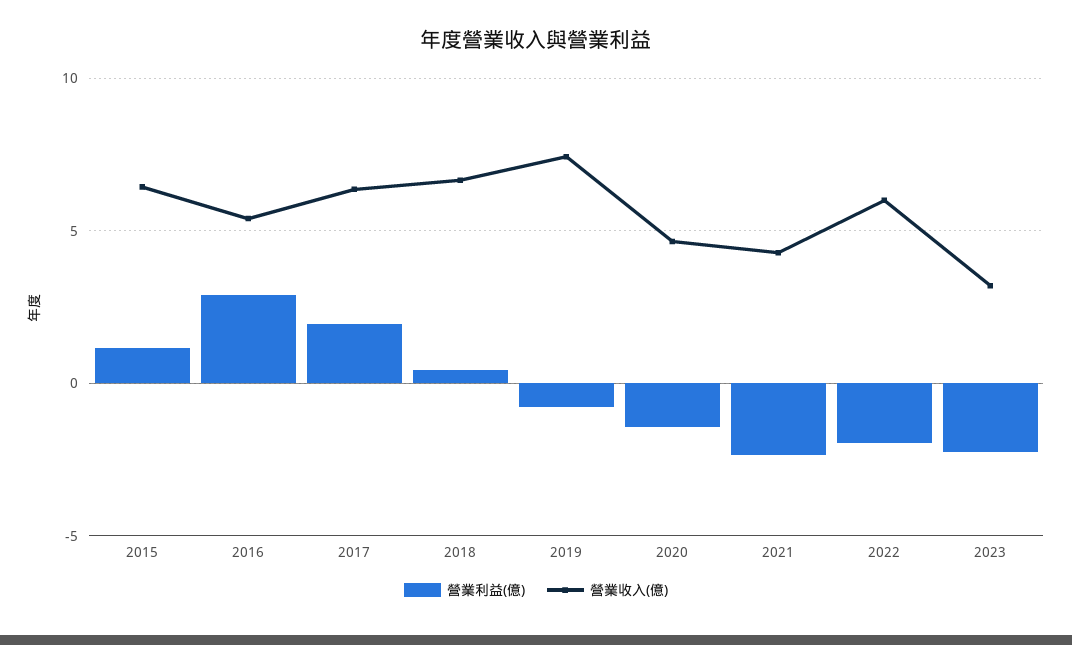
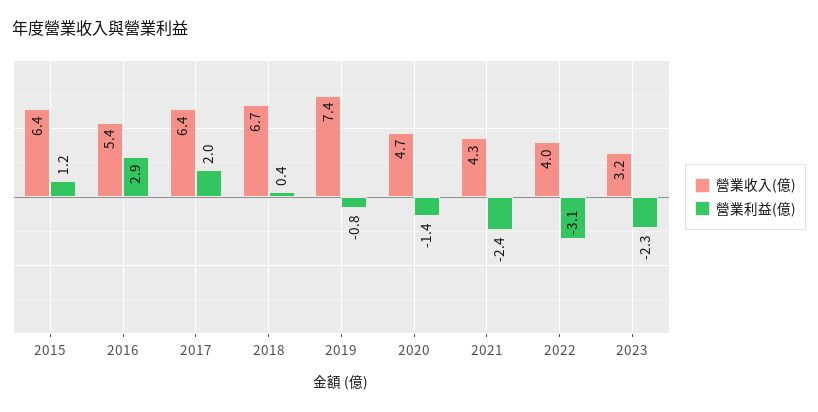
營業利益(億), 2022: -2 -> -3.1
營業收入(億), 2022: 6 -> 4

